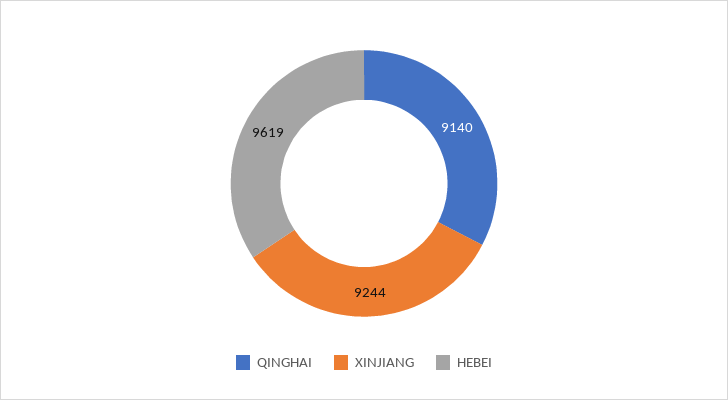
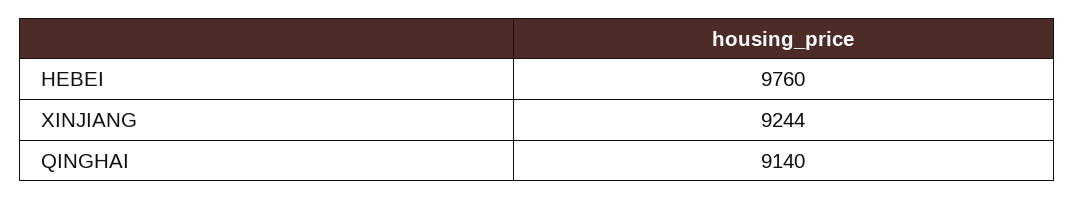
HEBEI: 9619 -> 9760

